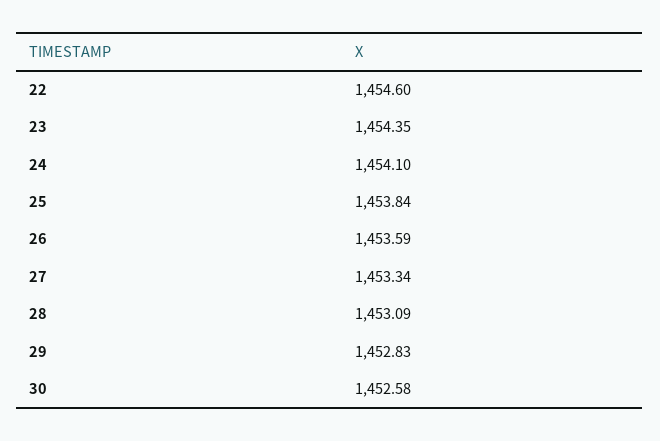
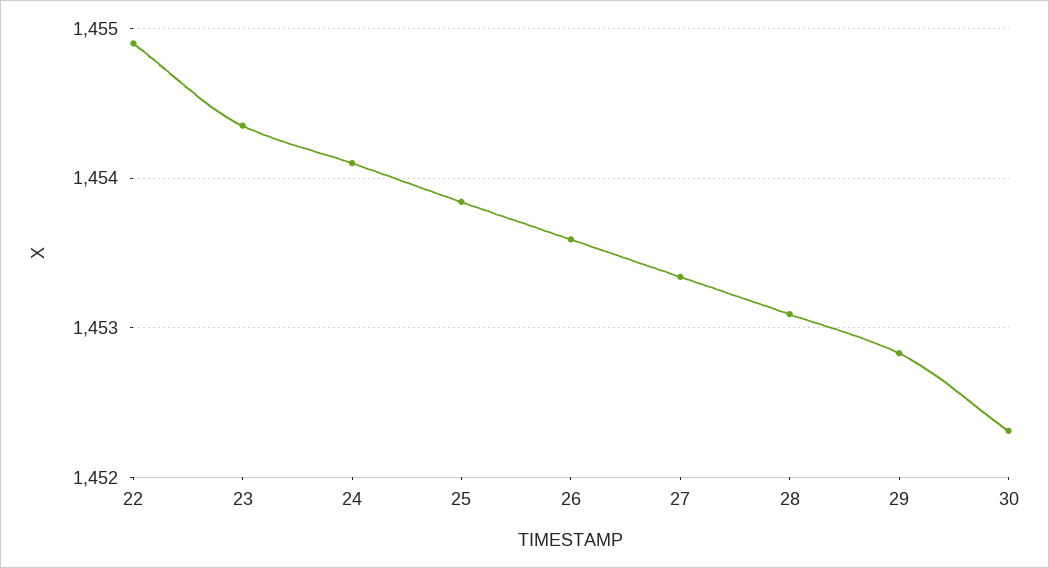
22: 1454.6 -> 1454.9
30: 1452.58 -> 1452.3

